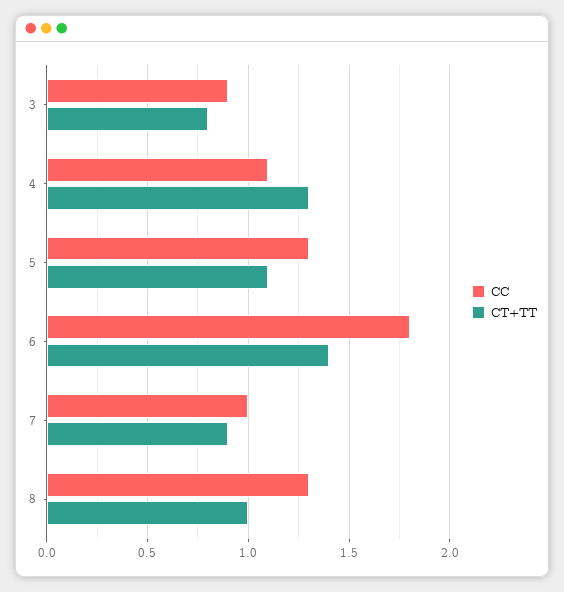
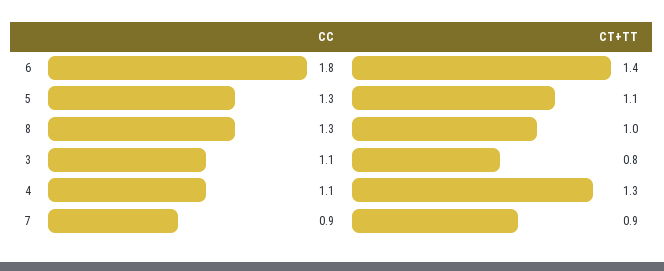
CC, 3: 0.9 -> 1.1
CC, 7: 1 -> 0.9

